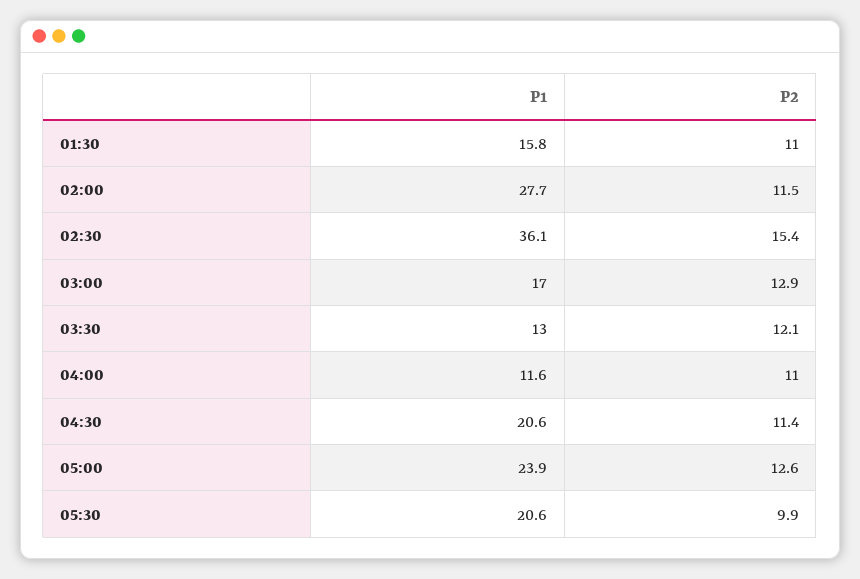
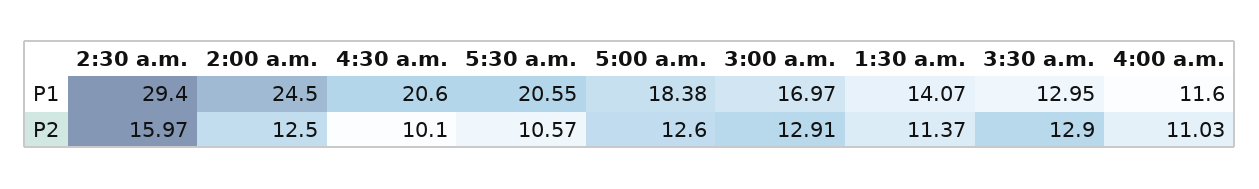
P1, 01:30: 15.8 -> 14.07
P2, 01:30: 11 -> 11.37
P1, 02:00: 27.7 -> 24.5
P2, 02:00: 11.5 -> 12.5
P1, 02:30: 36.1 -> 29.4
P2, 02:30: 15.4 -> 15.97
P2, 03:30: 12.1 -> 12.9
P2, 04:30: 11.4 -> 10.1
P1, 05:00: 23.9 -> 18.38
P2, 05:30: 9.9 -> 10.57

